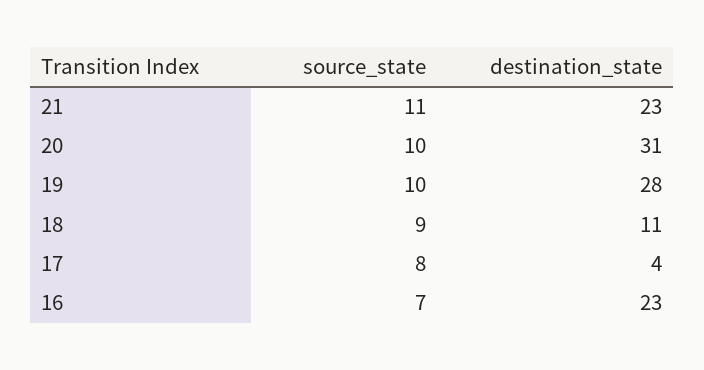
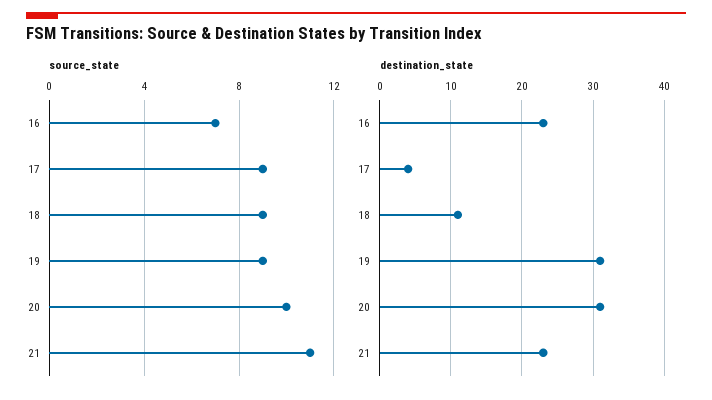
source_state, 19: 10 -> 9
destination_state, 19: 28 -> 31
source_state, 17: 8 -> 9

